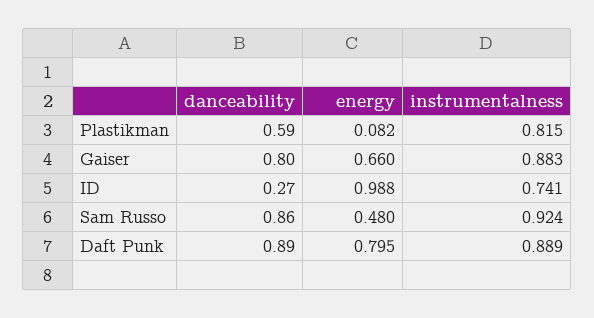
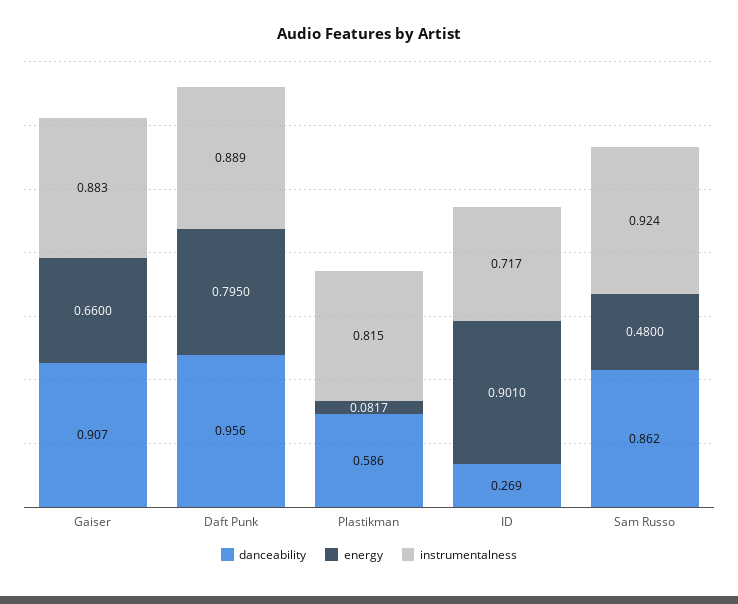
danceability, Gaiser: 0.8 -> 0.907
energy, ID: 0.988 -> 0.901
instrumentalness, ID: 0.741 -> 0.717
danceability, Daft Punk: 0.89 -> 0.956

